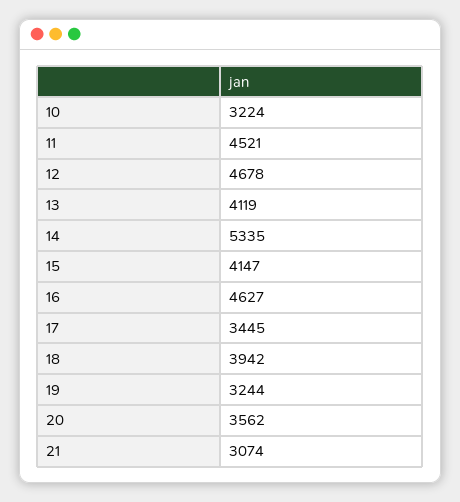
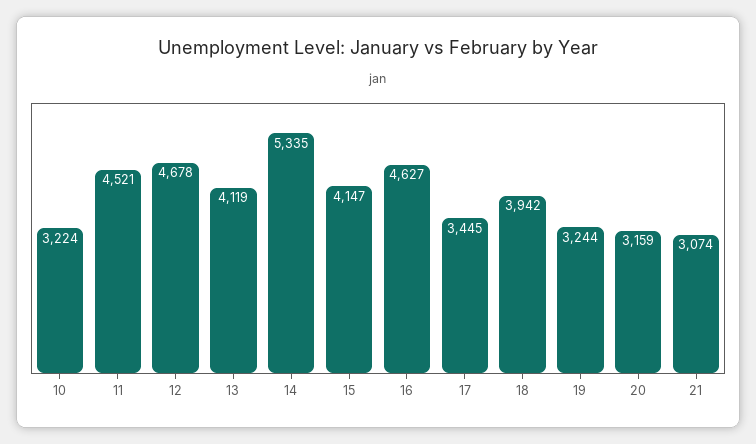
20: 3562 -> 3159

